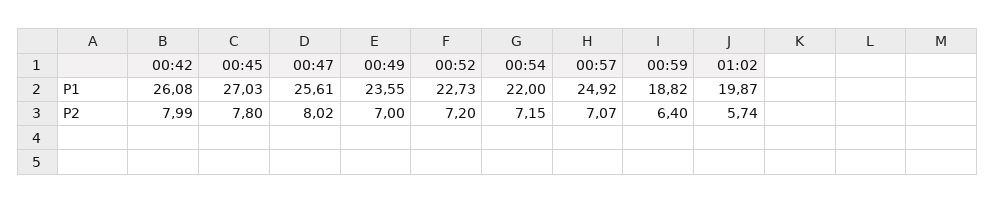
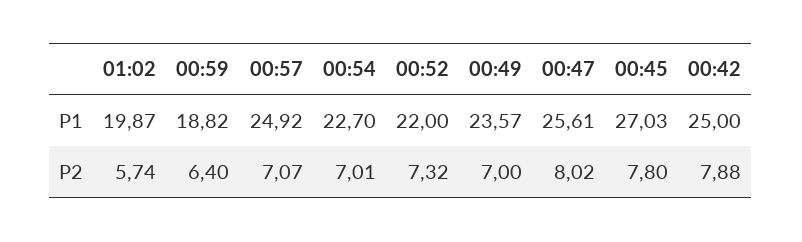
00:42, P1: 26.08 -> 25
00:49, P1: 23.55 -> 23.57
00:52, P1: 22.73 -> 22
00:54, P1: 22 -> 22.7
00:42, P2: 7.99 -> 7.88
00:52, P2: 7.2 -> 7.32
00:54, P2: 7.15 -> 7.01

